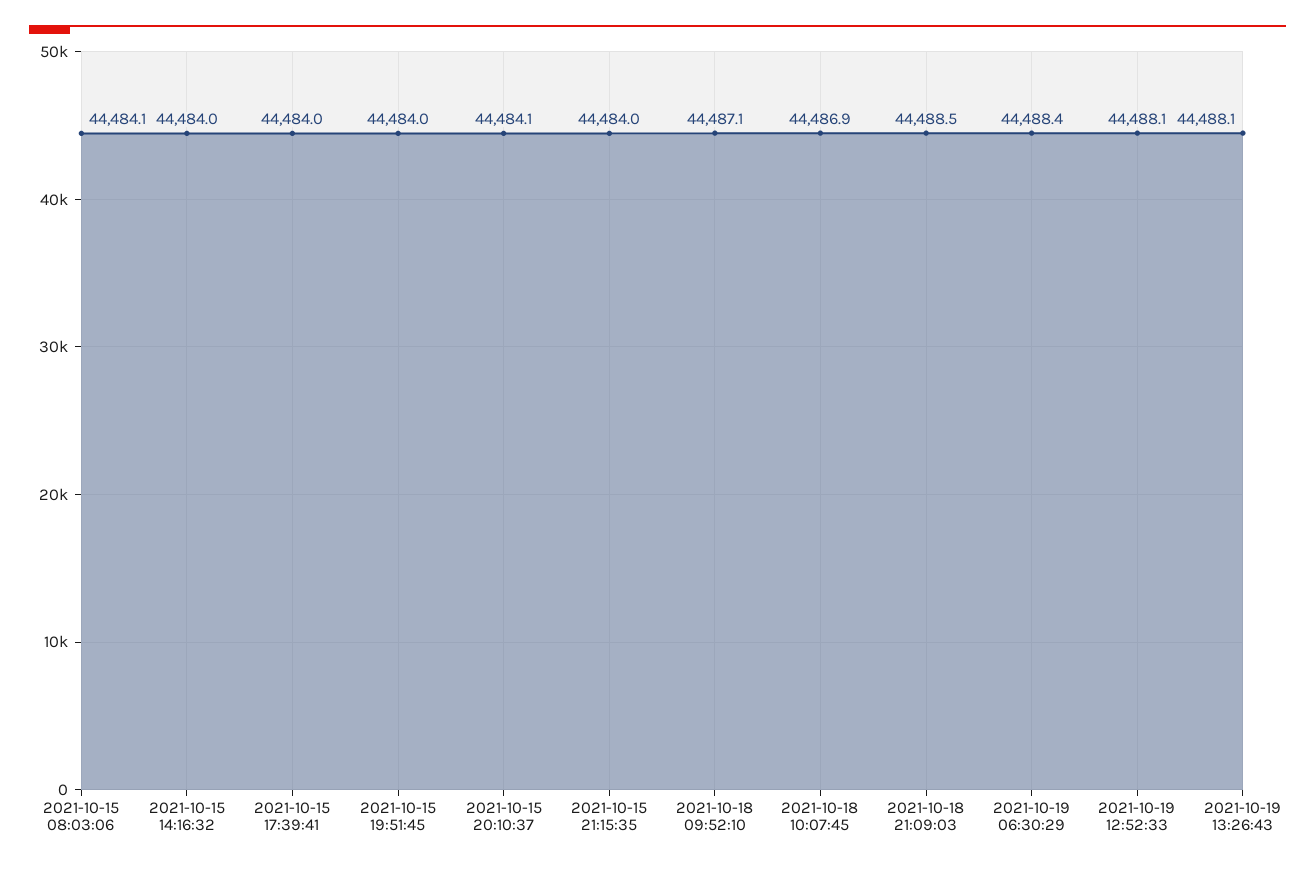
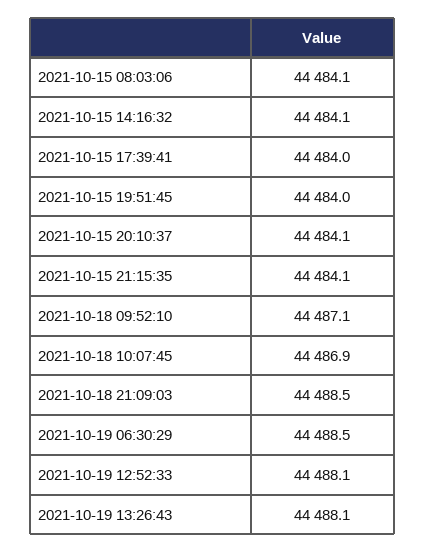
2021-10-15 14:16:32: 44484 -> 44484.1
2021-10-15 21:15:35: 44484 -> 44484.1
2021-10-19 06:30:29: 44488.4 -> 44488.5

